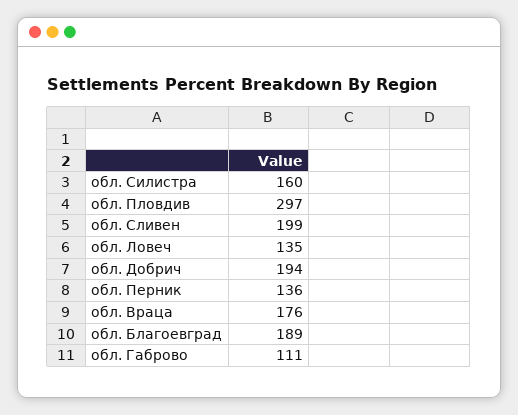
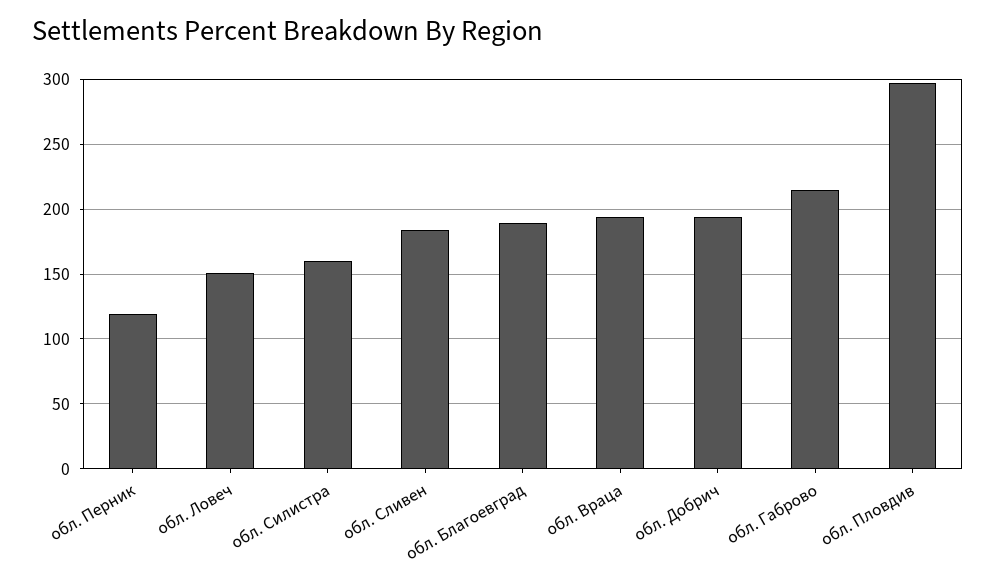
обл. Сливен: 199 -> 185
обл. Ловеч: 135 -> 150
обл. Перник: 136 -> 120
обл. Враца: 176 -> 195
обл. Габрово: 111 -> 215

